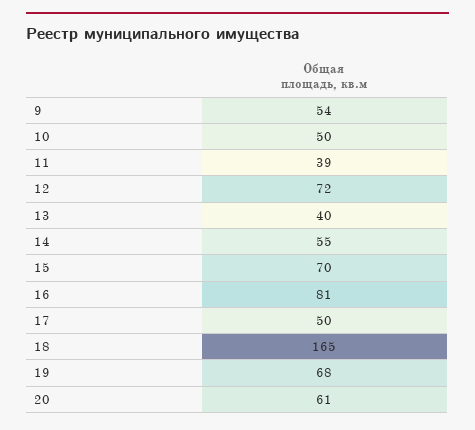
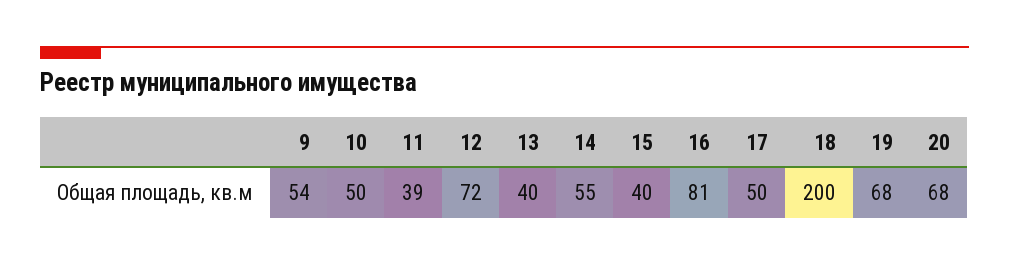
15: 70 -> 40
18: 165 -> 200
20: 61 -> 68

